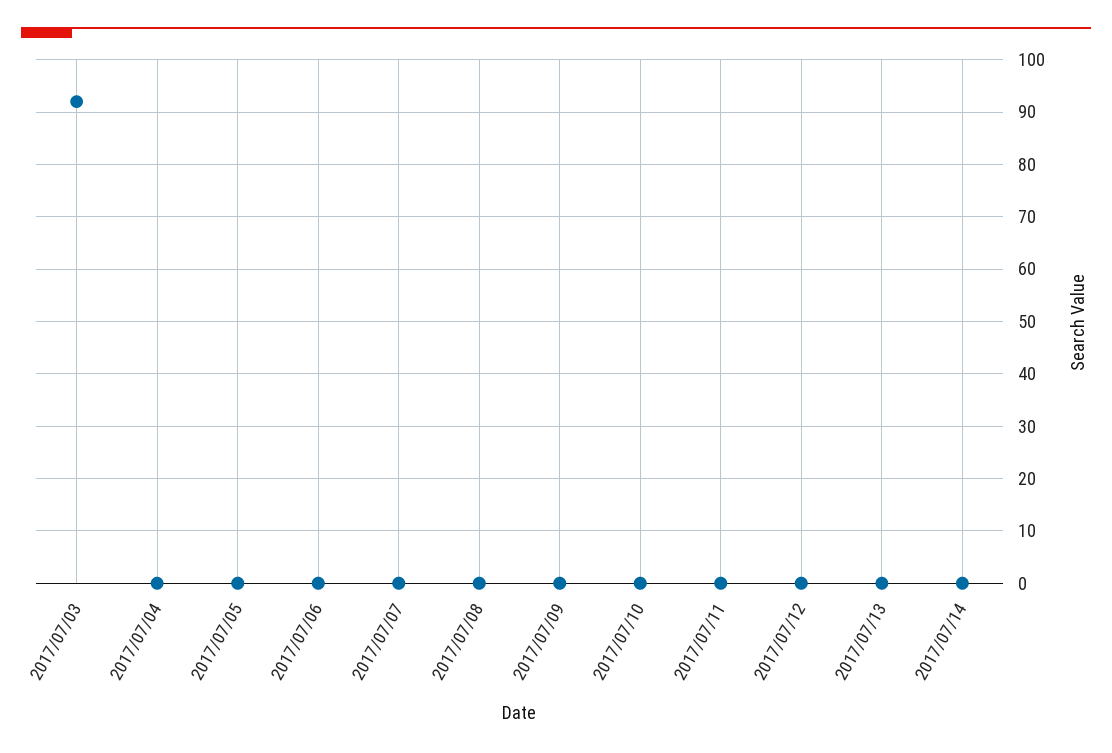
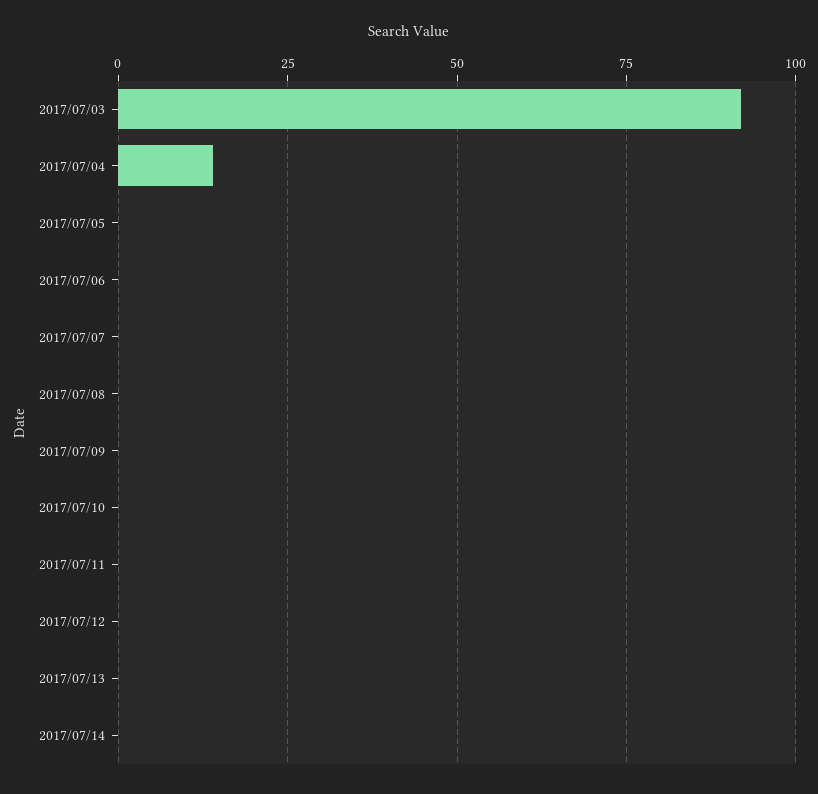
2017/07/04: 0 -> 15

